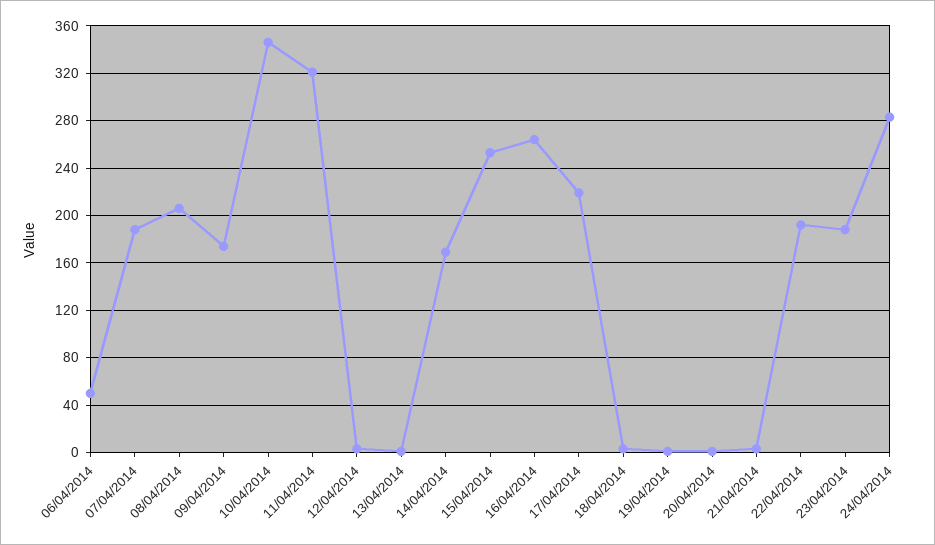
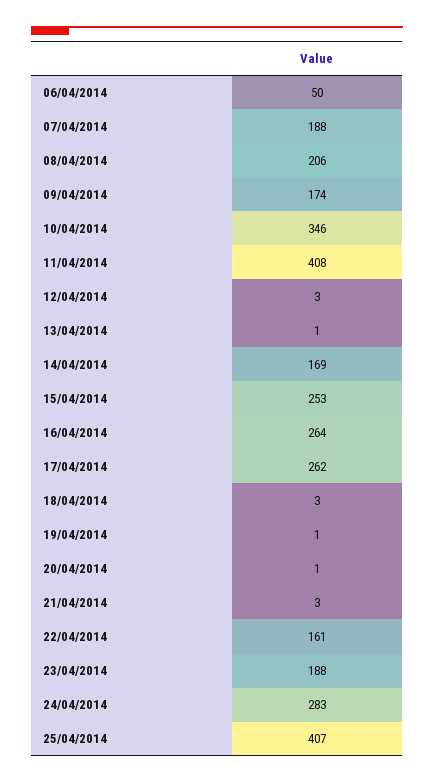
11/04/2014: 320 -> 408
17/04/2014: 220 -> 262
22/04/2014: 190 -> 161
25/04/2014: none -> 407

